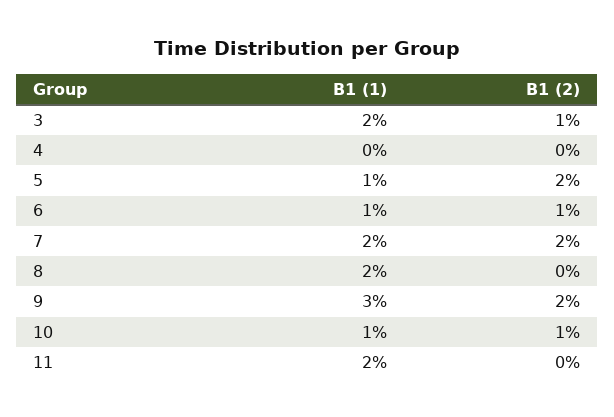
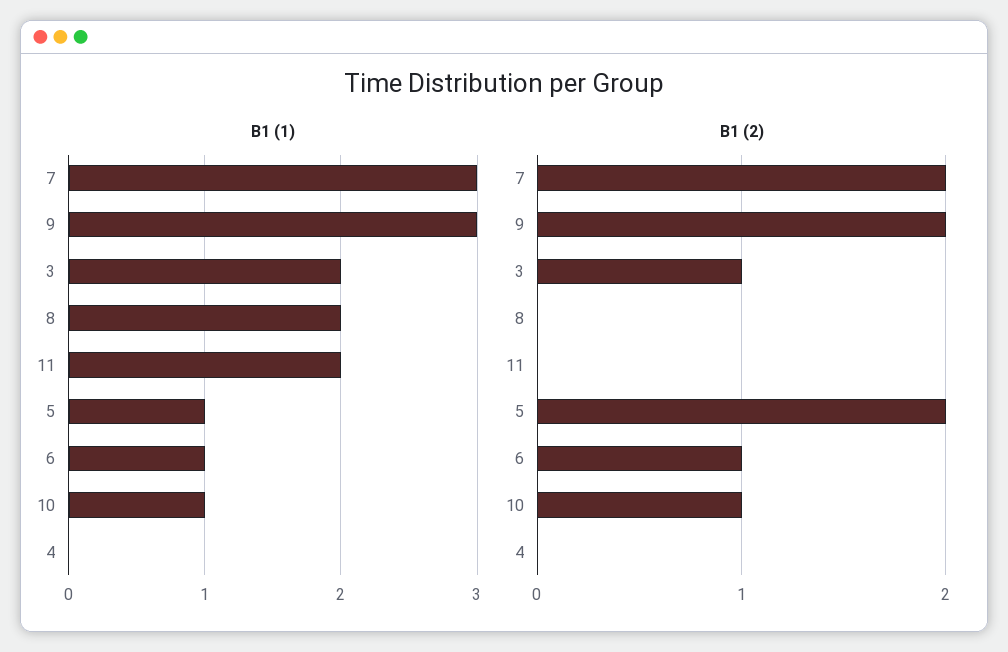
В1 (1), 7: 2 -> 3

